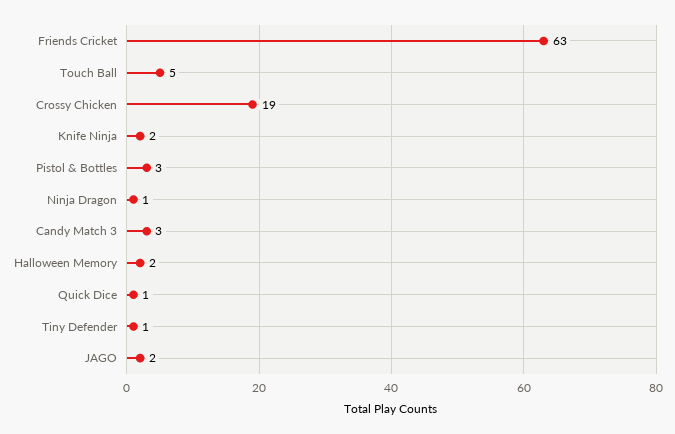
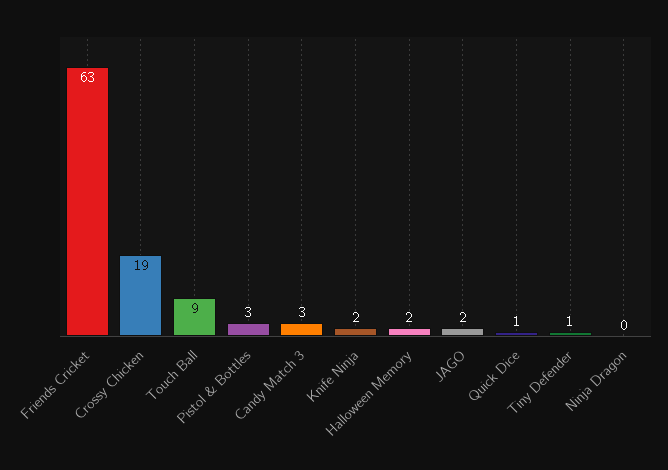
Touch Ball: 5 -> 9
Ninja Dragon: 1 -> 0

